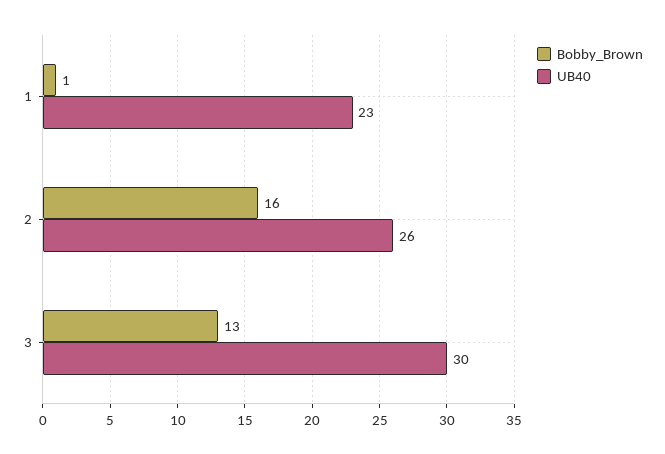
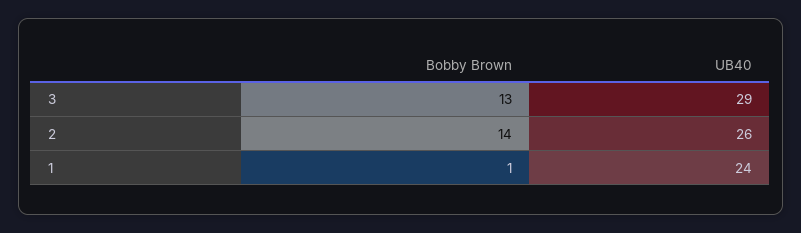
UB40, 1: 23 -> 24
Bobby_Brown, 2: 16 -> 14
UB40, 3: 30 -> 29

